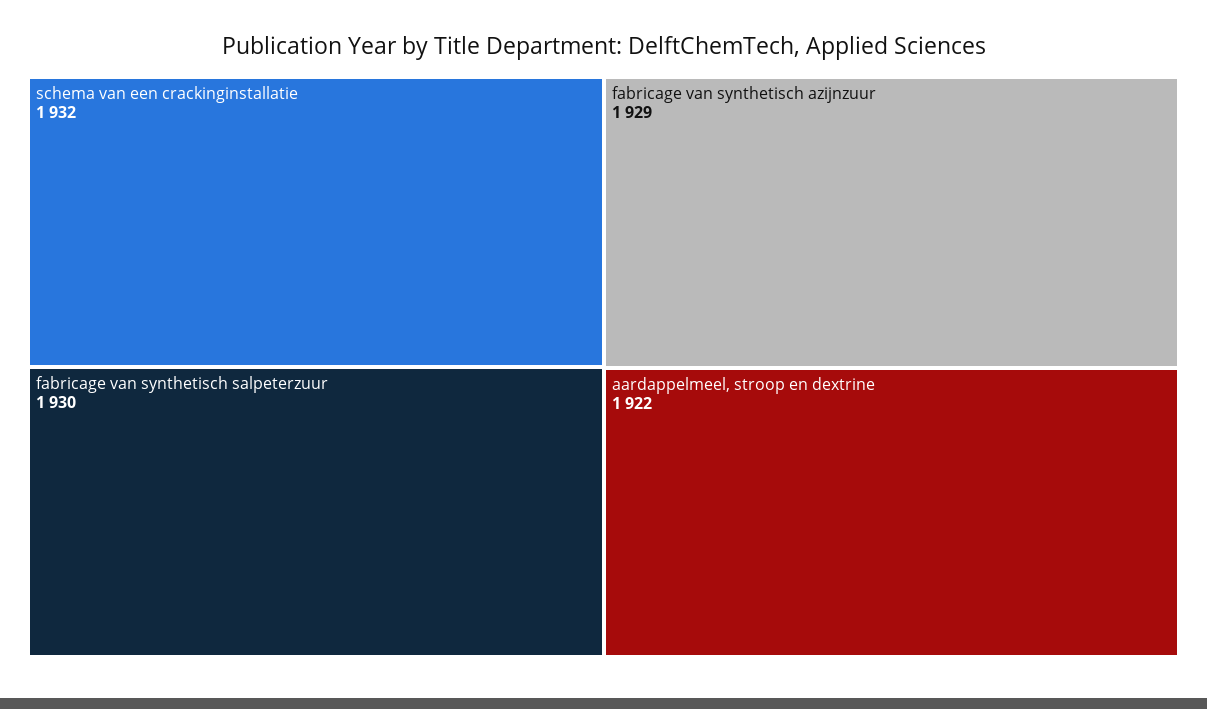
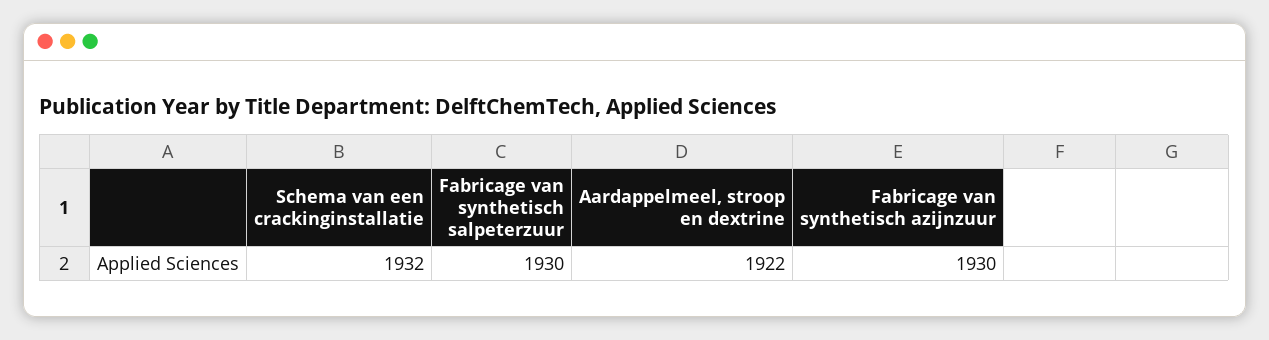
fabricage van synthetisch azijnzuur: 1929 -> 1930

